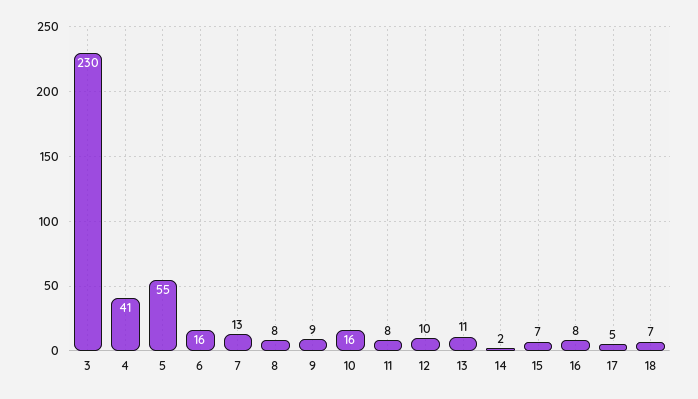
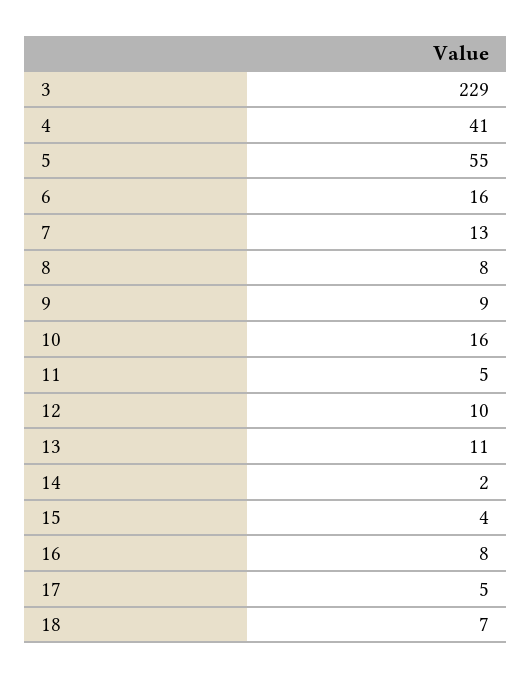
3: 230 -> 229
11: 8 -> 5
15: 7 -> 4

